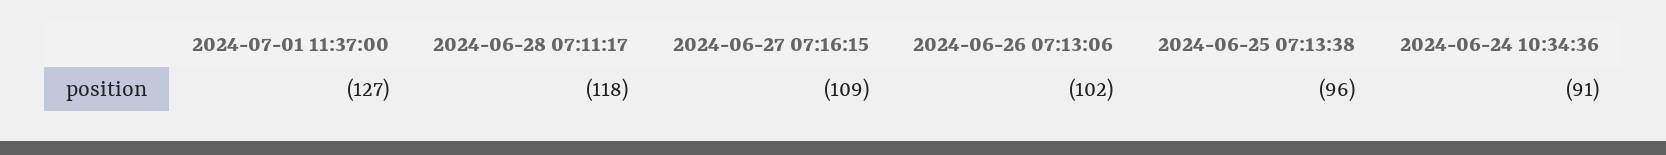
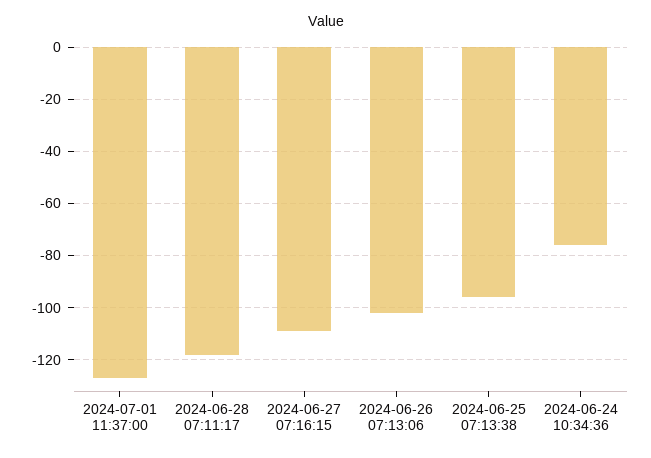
2024-06-24 10:34:36: -91 -> -75

